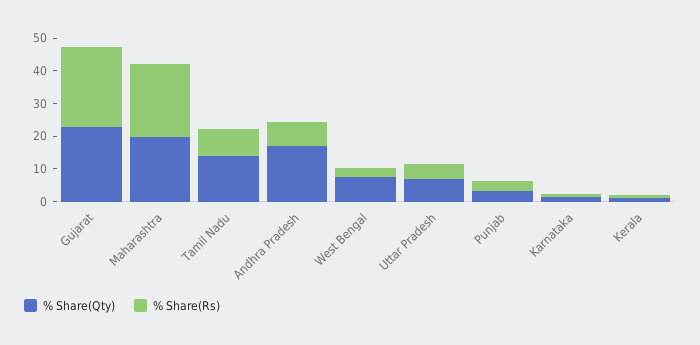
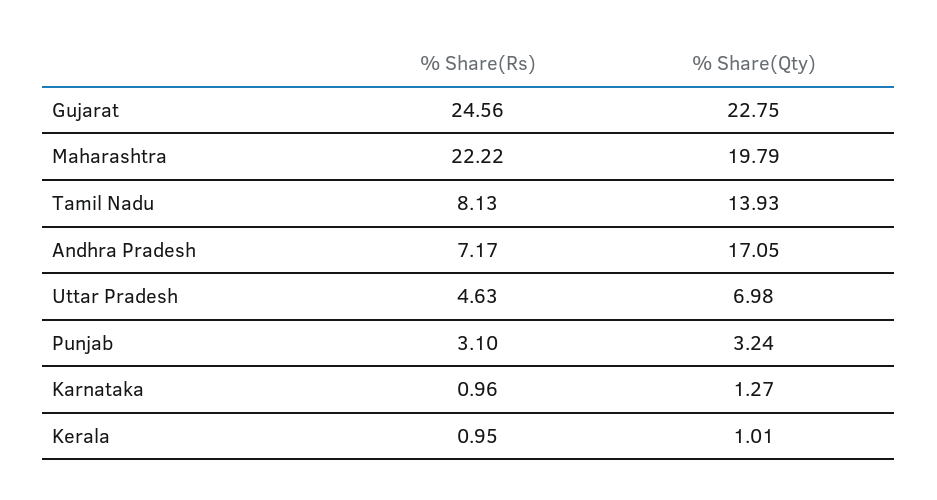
% Share(Qty), West Bengal: 7.5 -> none
% Share(Rs), West Bengal: 2.5 -> none

